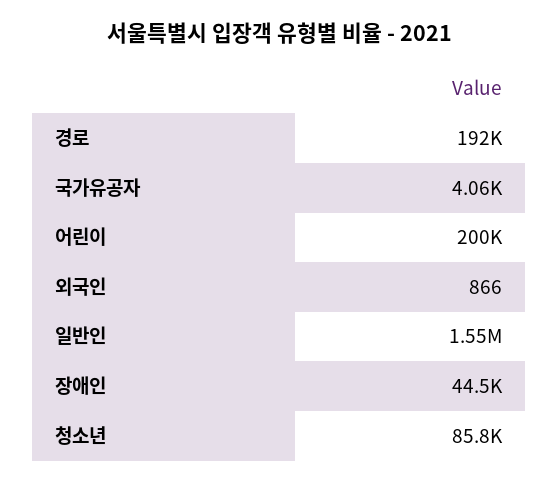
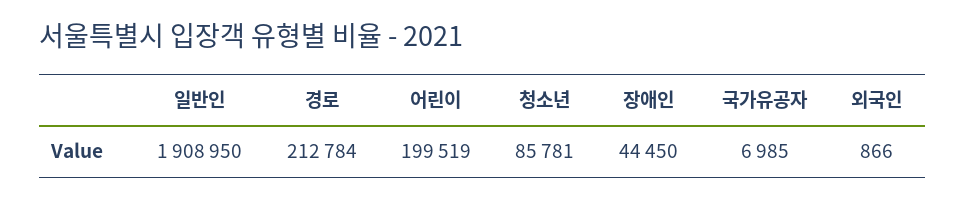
경로: 192000 -> 212784
국가유공자: 4060 -> 6985
일반인: 1550000 -> 1908950

